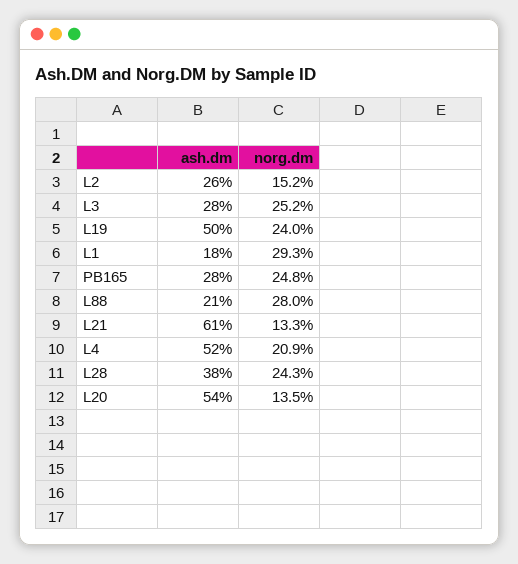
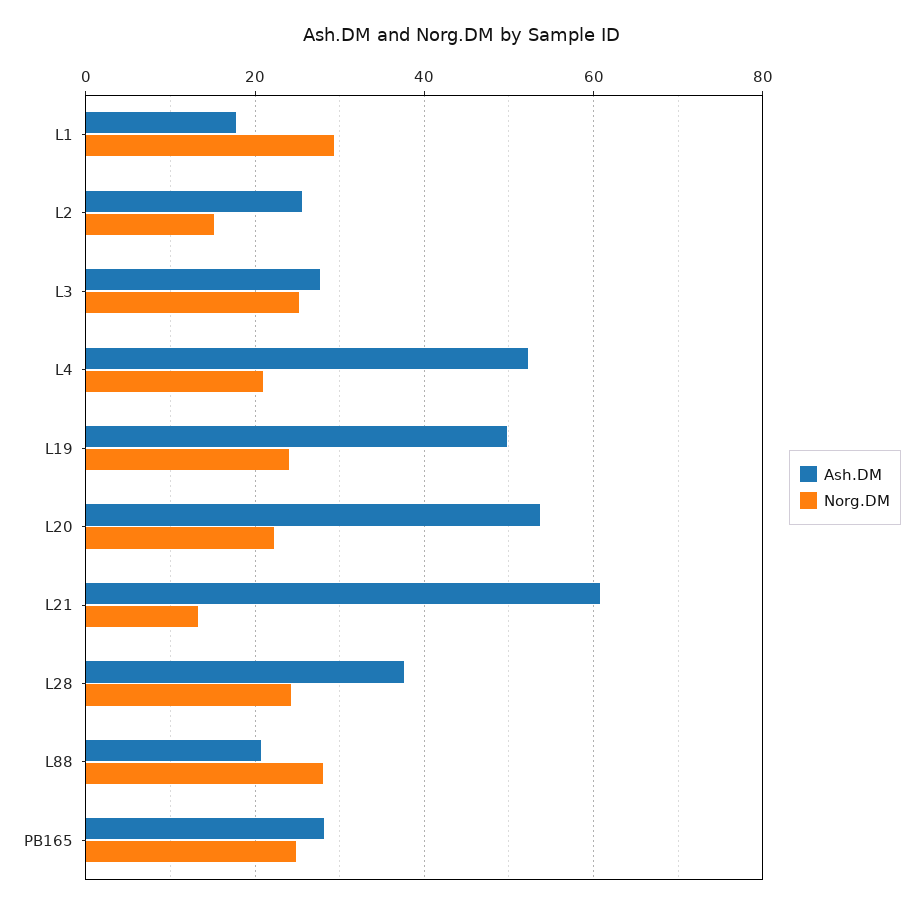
norg.dm, L20: 13.5 -> 22

